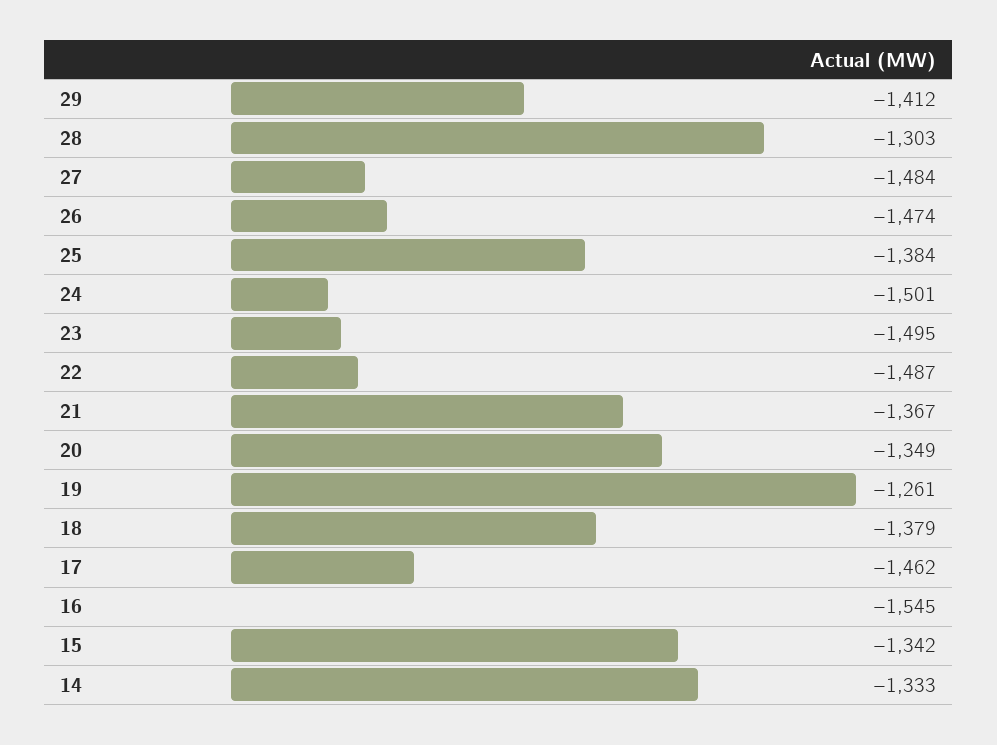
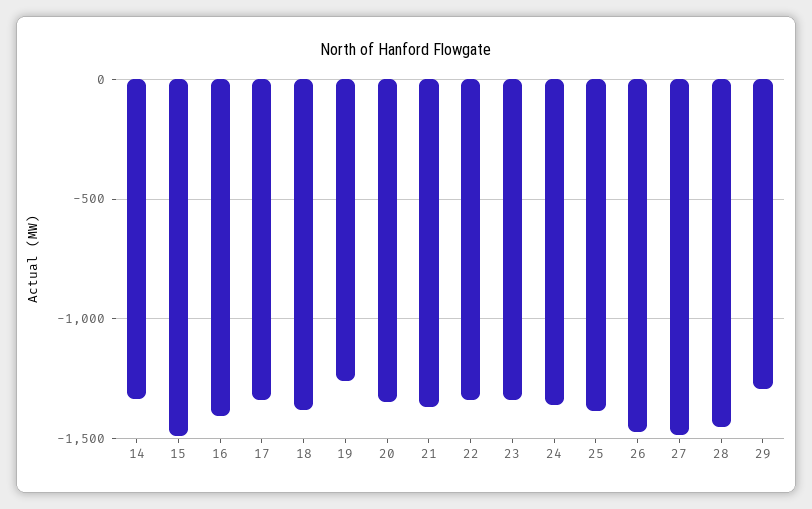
29: -1412 -> -1300
28: -1303 -> -1450
24: -1501 -> -1350
23: -1495 -> -1350
22: -1487 -> -1350
17: -1462 -> -1350
16: -1545 -> -1400
15: -1342 -> -1500

